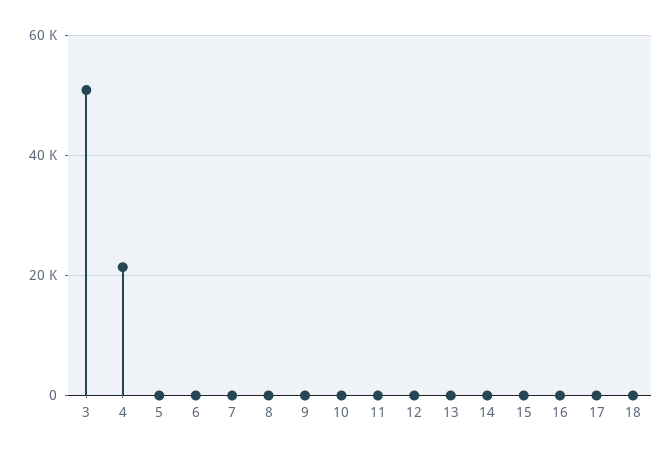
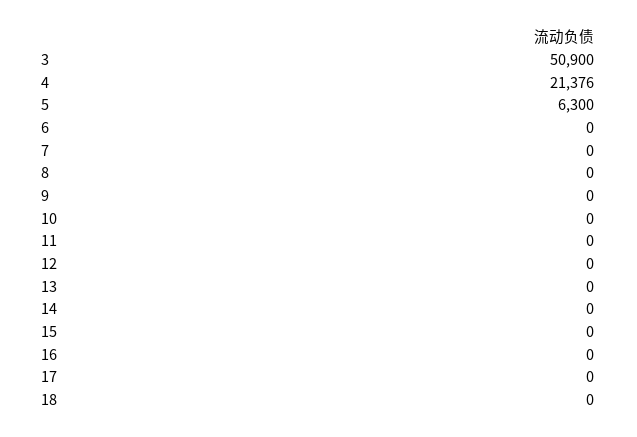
5: 0 -> 6300

